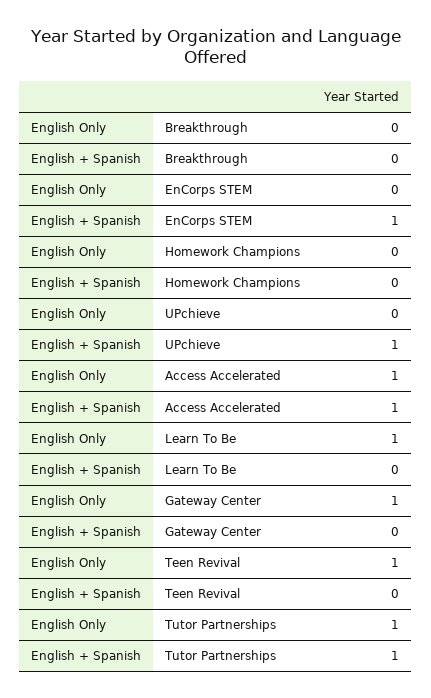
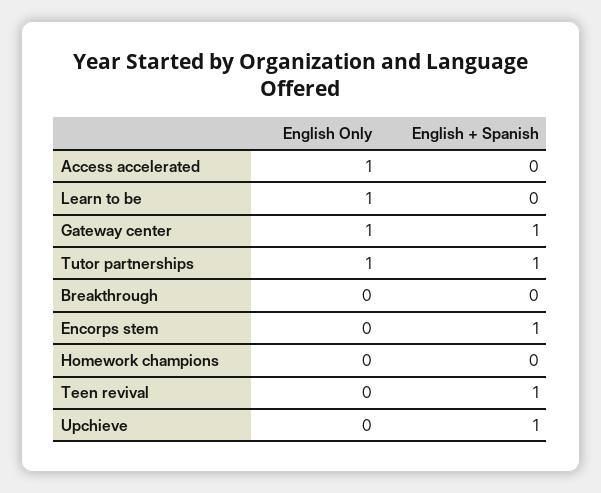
English + Spanish, Access Accelerated: 1 -> 0
English + Spanish, Gateway Center: 0 -> 1
English Only, Teen Revival: 1 -> 0
English + Spanish, Teen Revival: 0 -> 1

